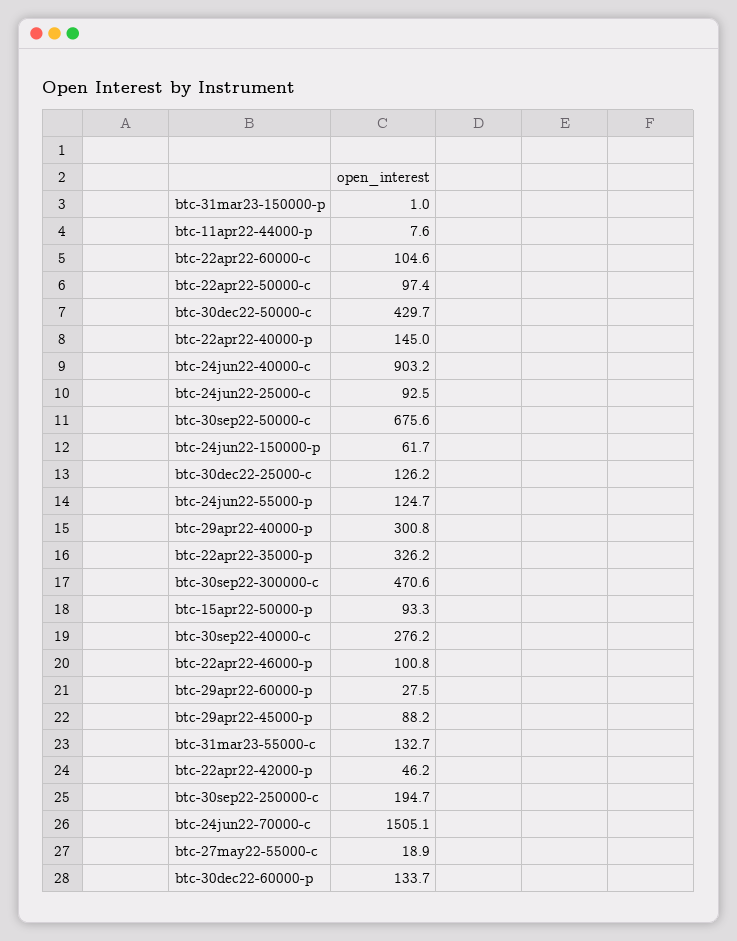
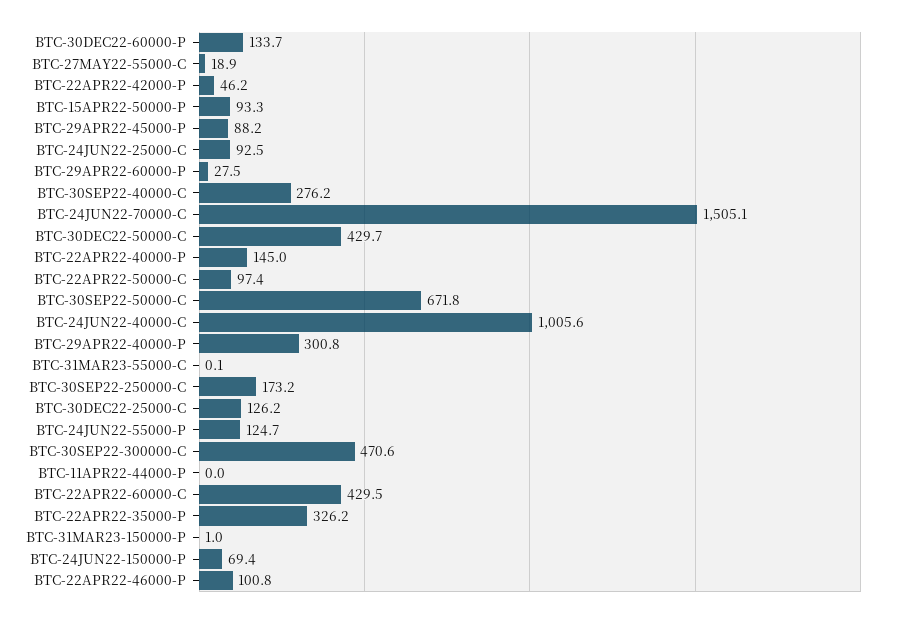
btc-11apr22-44000-p: 7.6 -> 0
btc-22apr22-60000-c: 104.6 -> 429.5
btc-24jun22-40000-c: 903.2 -> 1005.6
btc-30sep22-50000-c: 675.6 -> 671.8
btc-24jun22-150000-p: 61.7 -> 69.4
btc-31mar23-55000-c: 132.7 -> 0.1
btc-30sep22-250000-c: 194.7 -> 173.2

